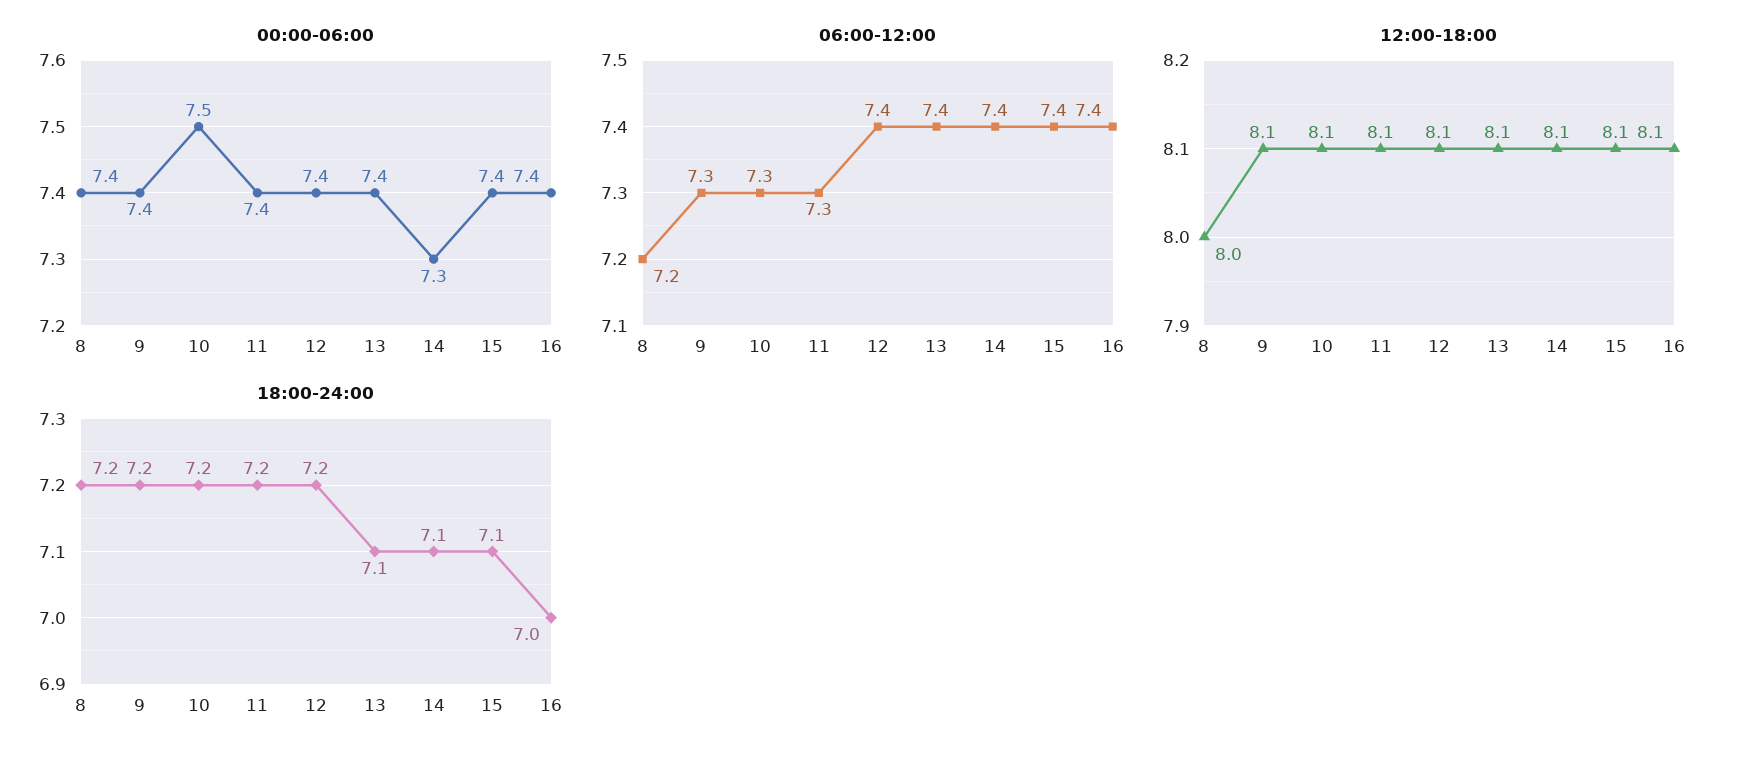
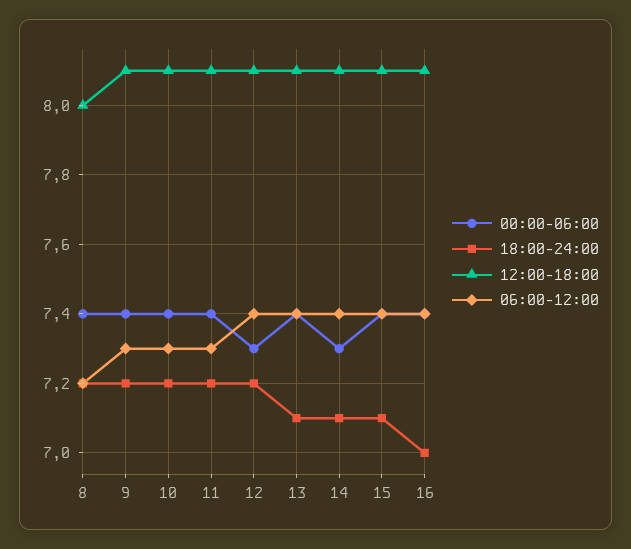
00:00-06:00, 10: 7.5 -> 7.4
00:00-06:00, 12: 7.4 -> 7.3

